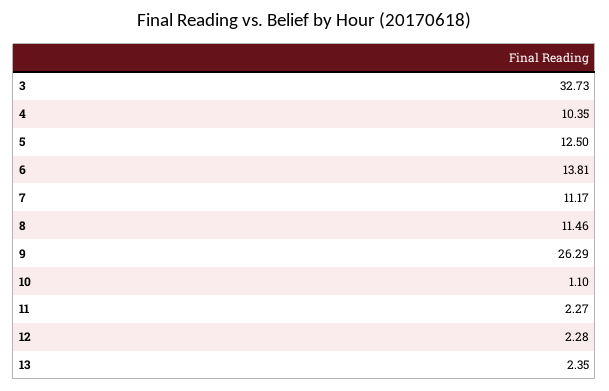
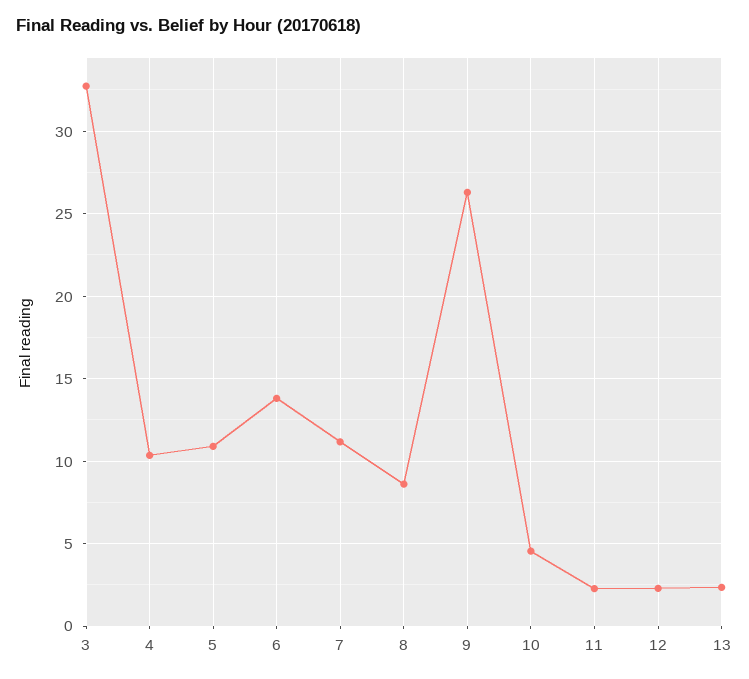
5: 12.5 -> 11
8: 11.46 -> 8.5
10: 1.1 -> 4.5

